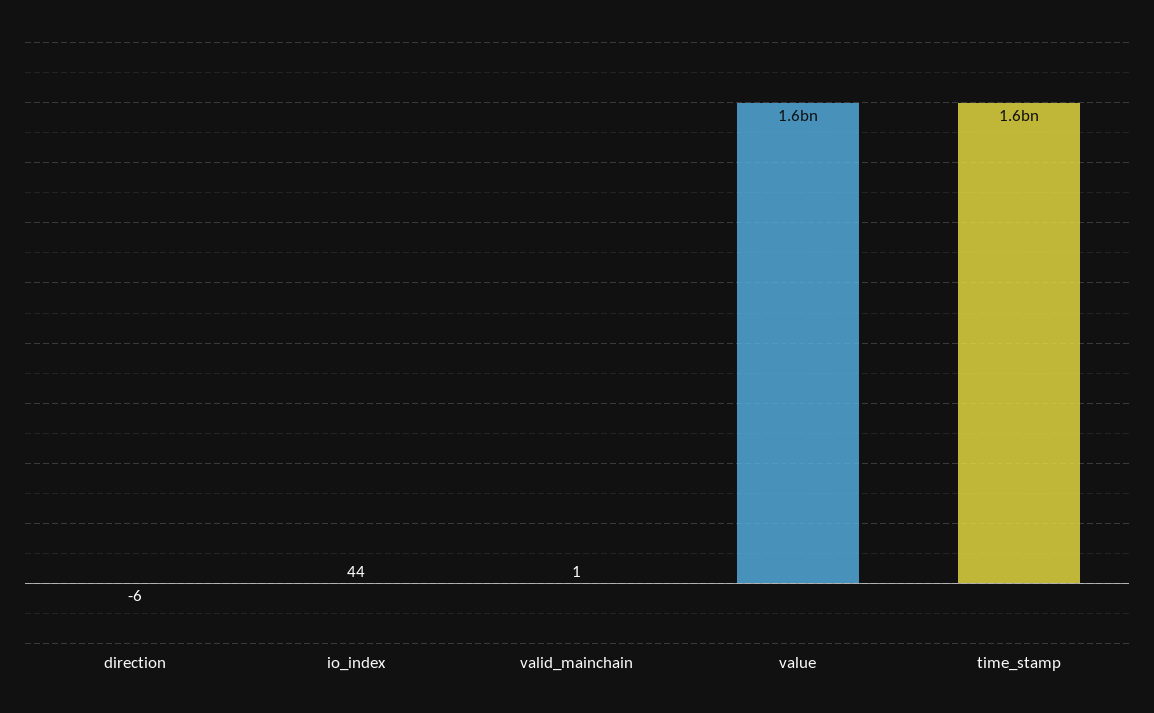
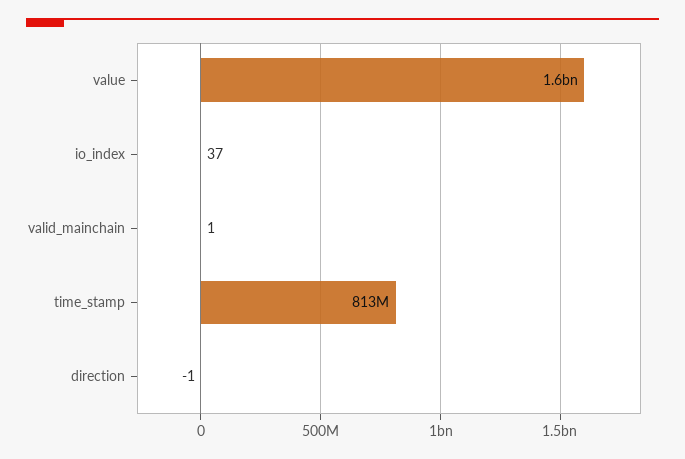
direction: -6 -> -1
io_index: 44 -> 37
time_stamp: 1600000000 -> 813000000

